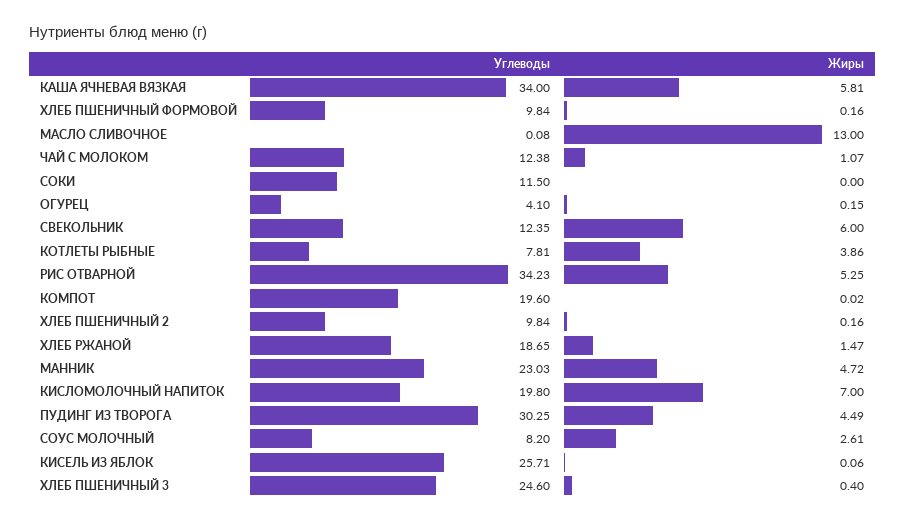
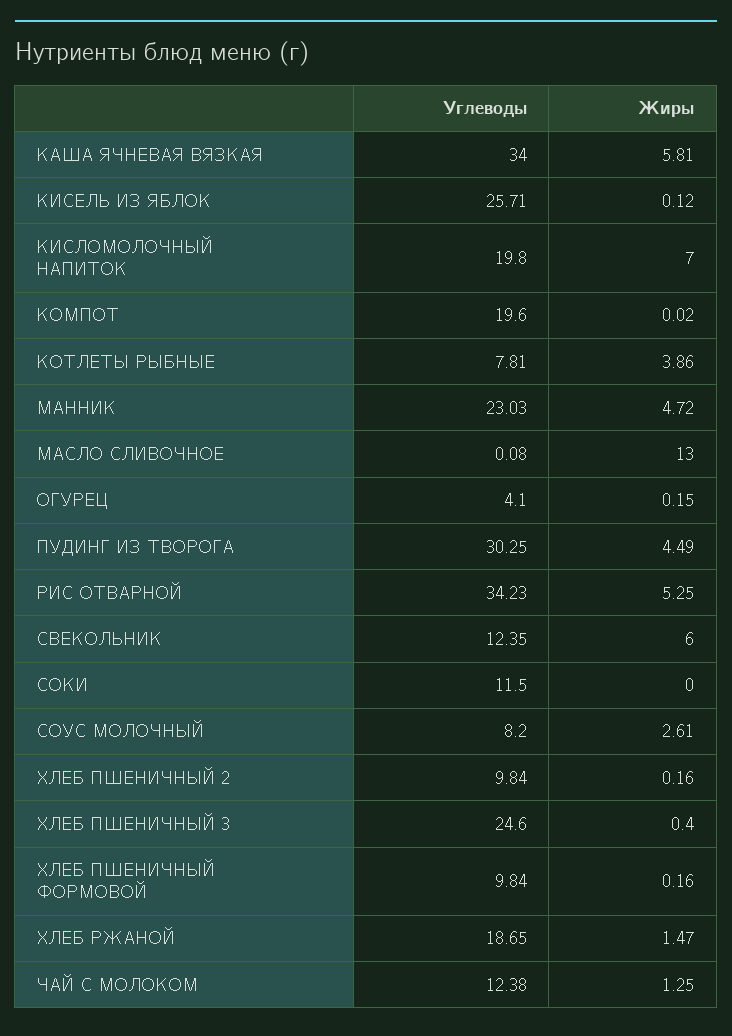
Жиры, ЧАЙ С МОЛОКОМ: 1.07 -> 1.25
Жиры, КИСЕЛЬ ИЗ ЯБЛОК: 0.06 -> 0.12

